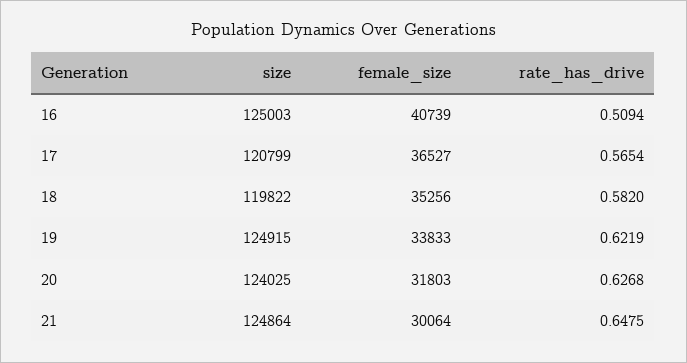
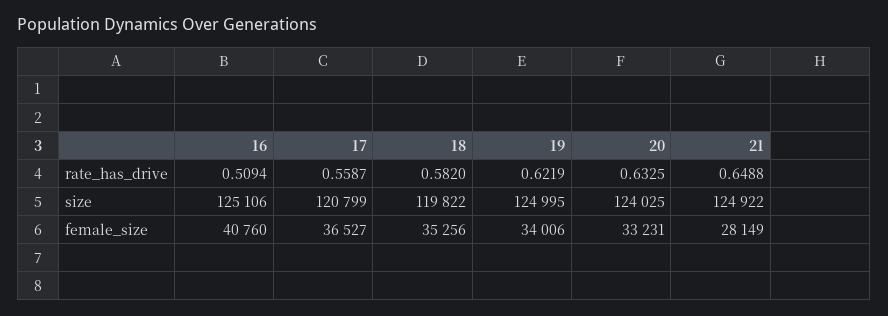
size, 16: 125003 -> 125106
female_size, 16: 40739 -> 40760
rate_has_drive, 17: 0.5654 -> 0.5587
size, 19: 124915 -> 124995
female_size, 19: 33833 -> 34006
female_size, 20: 31803 -> 33231
rate_has_drive, 20: 0.6268 -> 0.6325
size, 21: 124864 -> 124922
female_size, 21: 30064 -> 28149
rate_has_drive, 21: 0.6475 -> 0.6488

